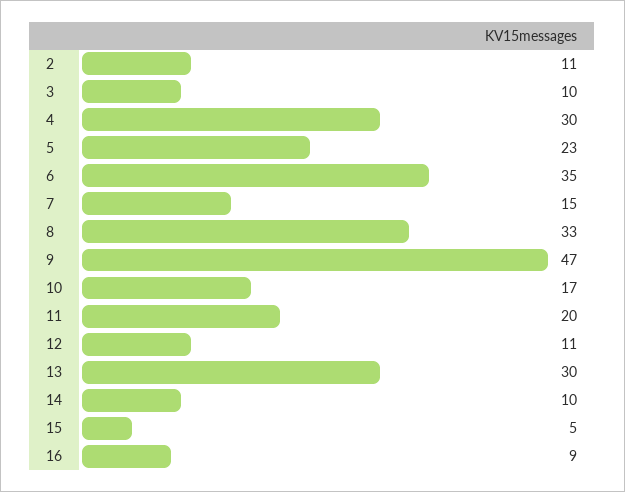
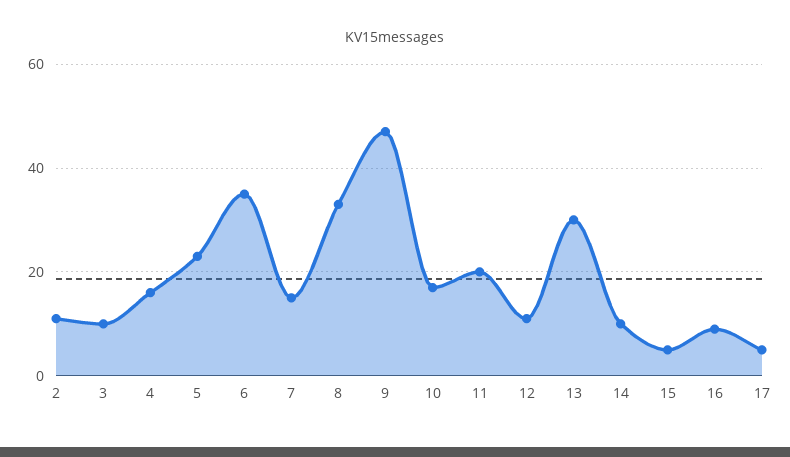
4: 30 -> 15
17: none -> 5

